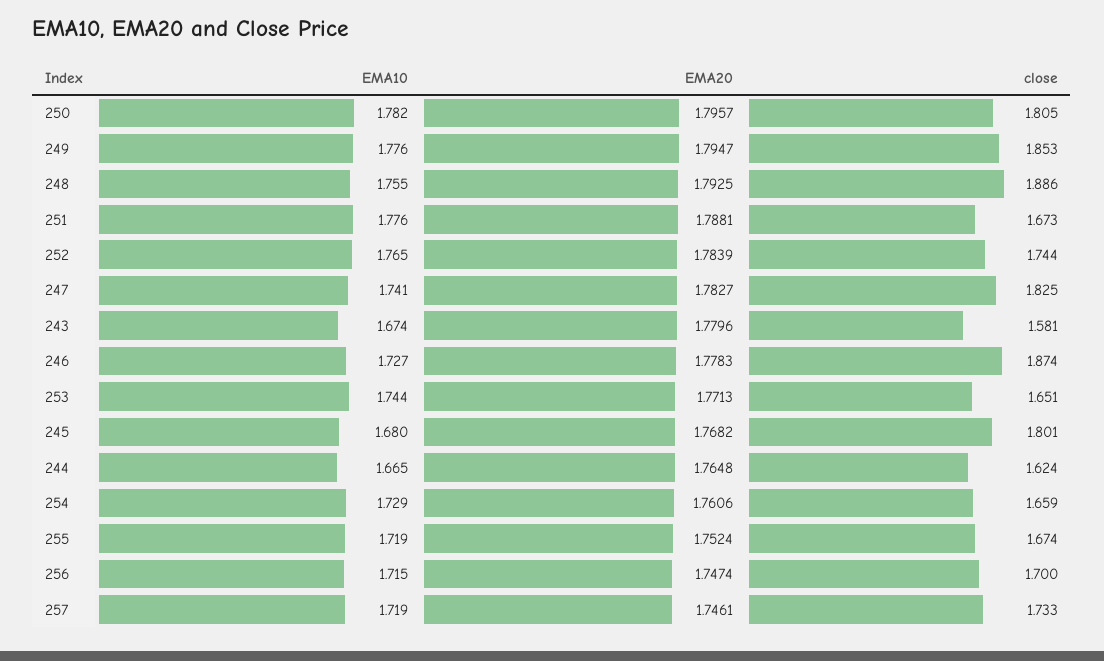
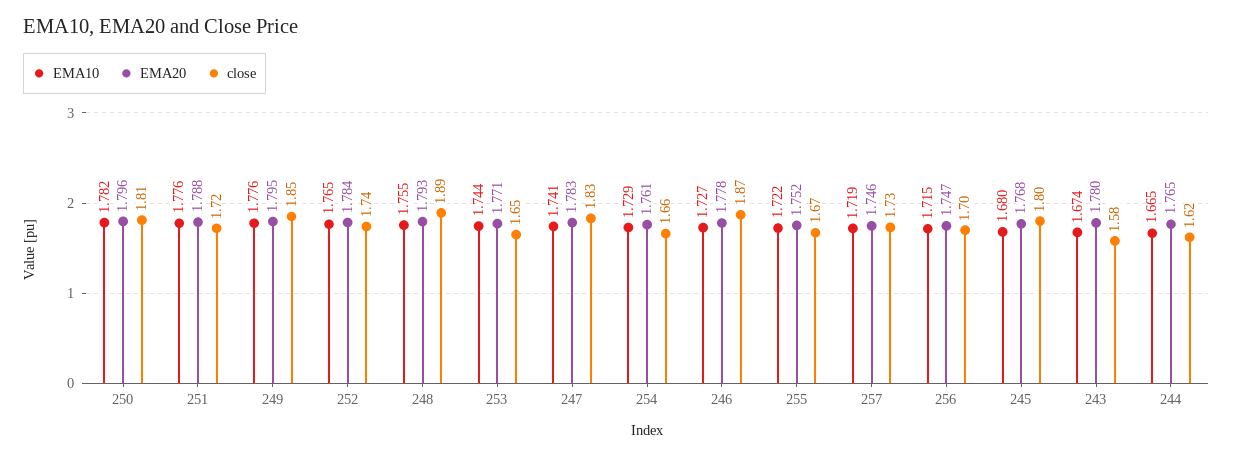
close, 251: 1.673 -> 1.72
EMA10, 255: 1.719 -> 1.722

